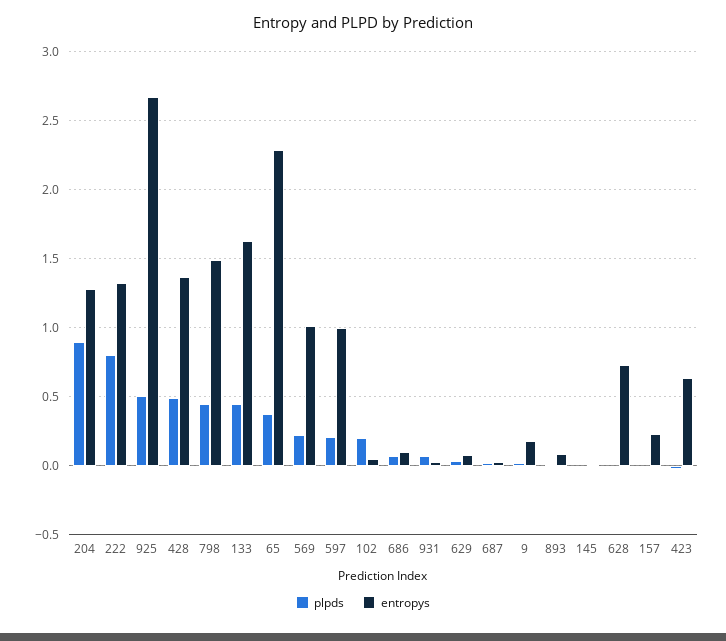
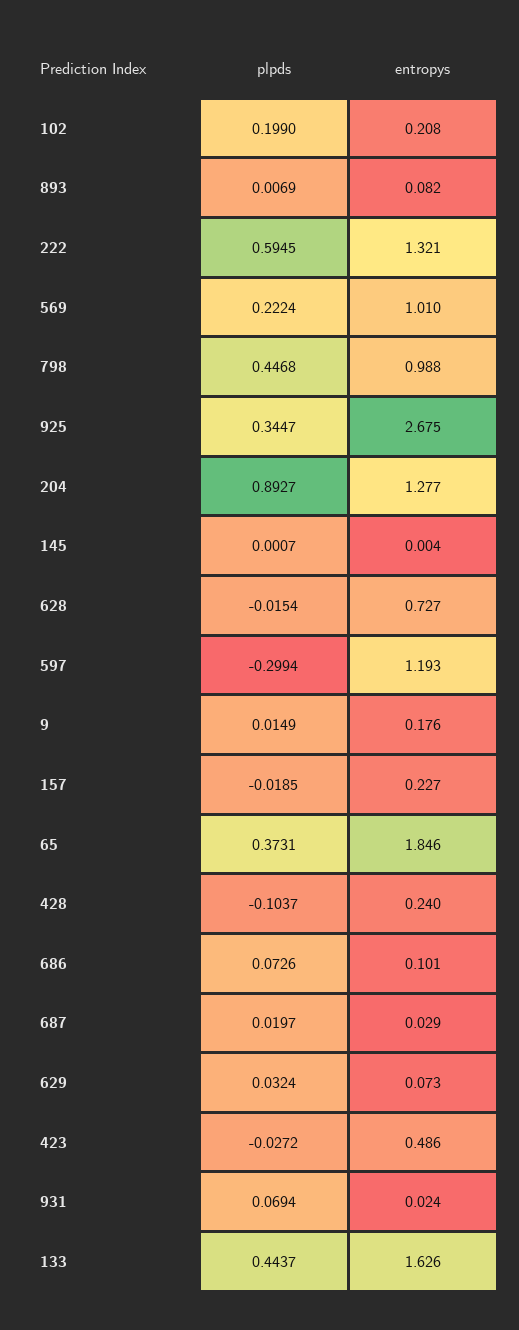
plpds, 222: 0.8 -> 0.5945
plpds, 925: 0.5 -> 0.3447
plpds, 428: 0.5 -> -0.1037
entropys, 428: 1.35 -> 0.24
entropys, 798: 1.5 -> 0.988
entropys, 65: 2.3 -> 1.846
plpds, 597: 0.2 -> -0.2994
entropys, 597: 1 -> 1.193
entropys, 102: 0.05 -> 0.208
entropys, 423: 0.65 -> 0.486

